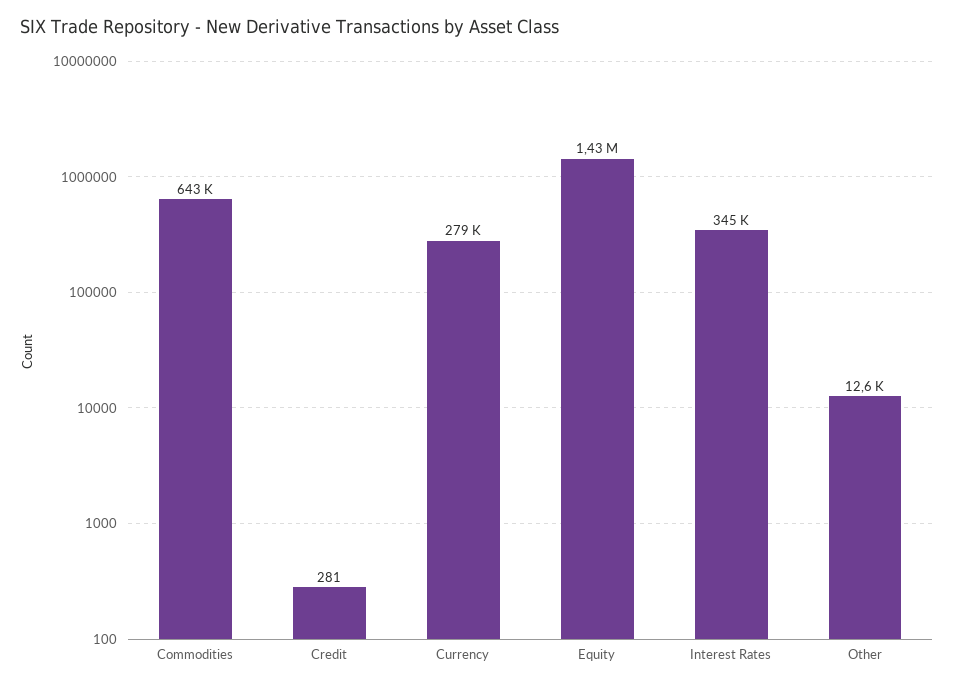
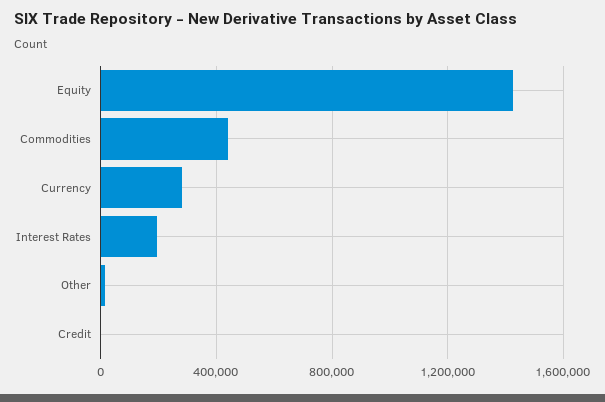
Commodities: 643000 -> 450000
Interest Rates: 345000 -> 200000

